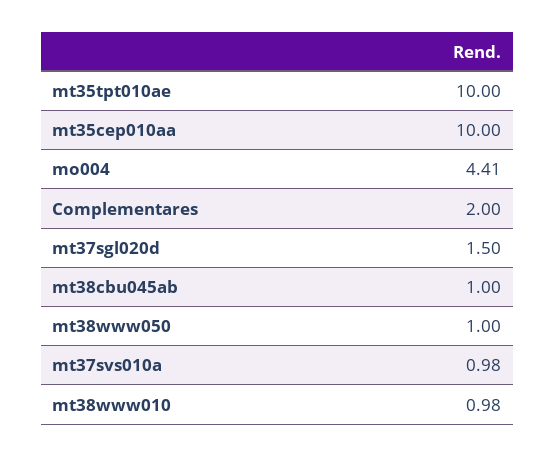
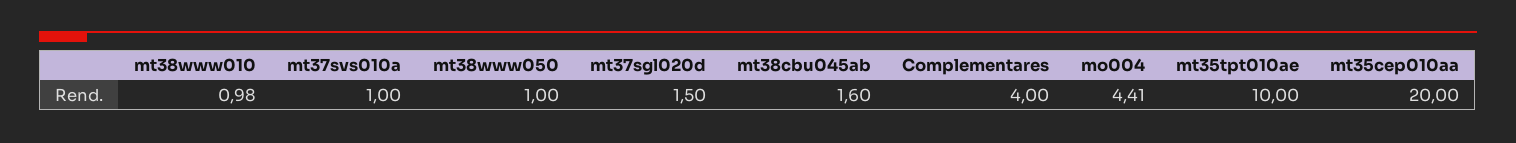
mt35cep010aa: 10 -> 20
Complementares: 2 -> 4
mt38cbu045ab: 1 -> 1.6
mt37svs010a: 0.98 -> 1

